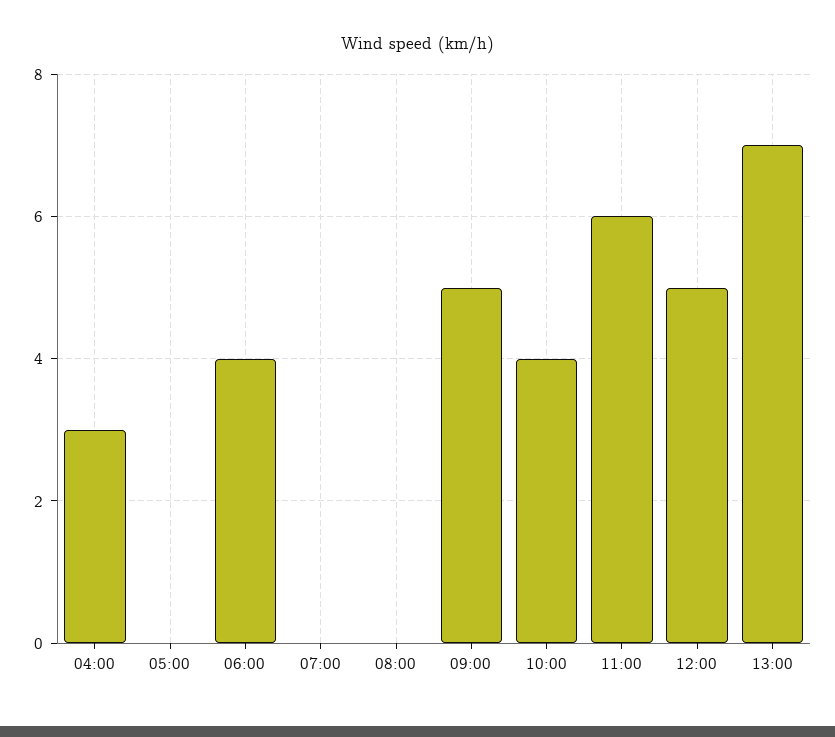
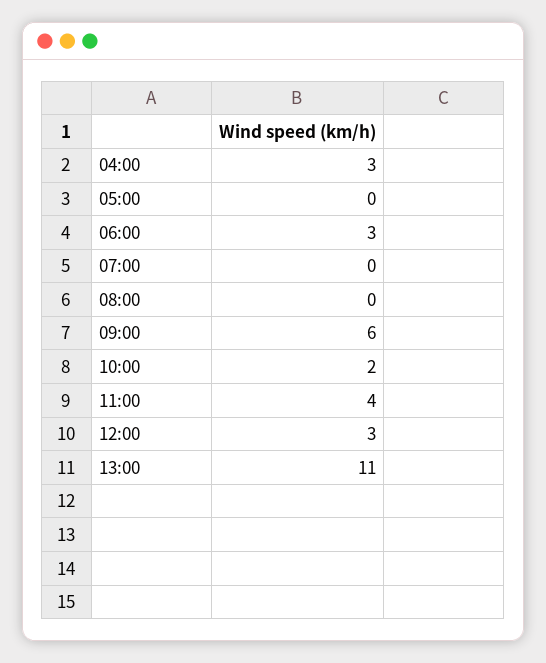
06:00: 4 -> 3
09:00: 5 -> 6
10:00: 4 -> 2
11:00: 6 -> 4
12:00: 5 -> 3
13:00: 7 -> 11

